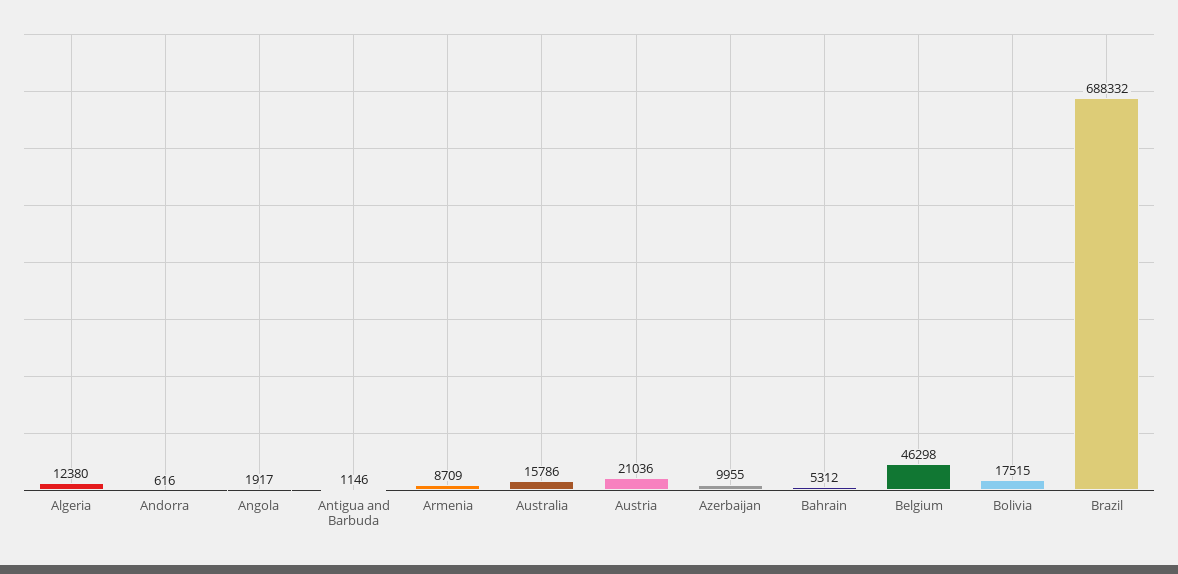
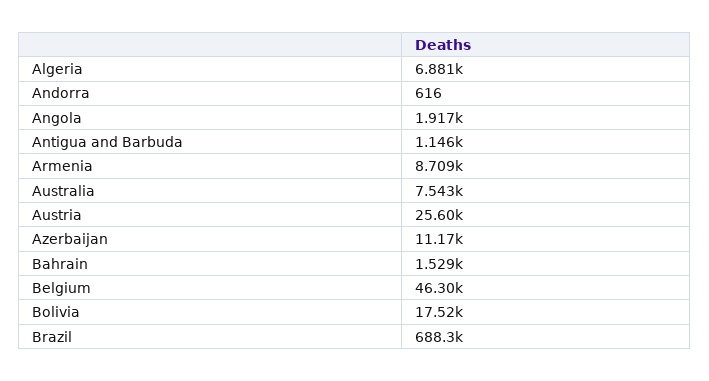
Algeria: 12380 -> 6881
Australia: 15786 -> 7543
Austria: 21036 -> 25600
Azerbaijan: 9955 -> 11170
Bahrain: 5312 -> 1529

